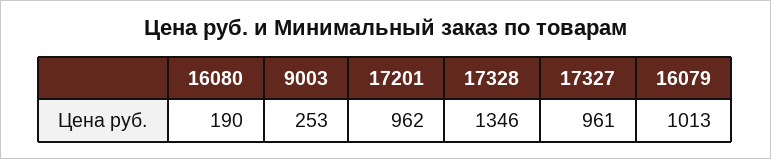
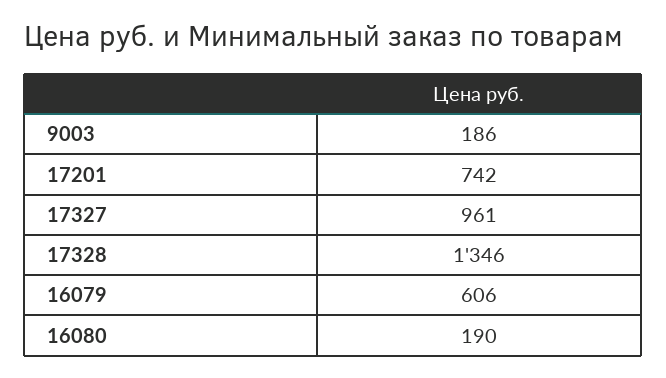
9003: 253 -> 186
17201: 962 -> 742
16079: 1013 -> 606

